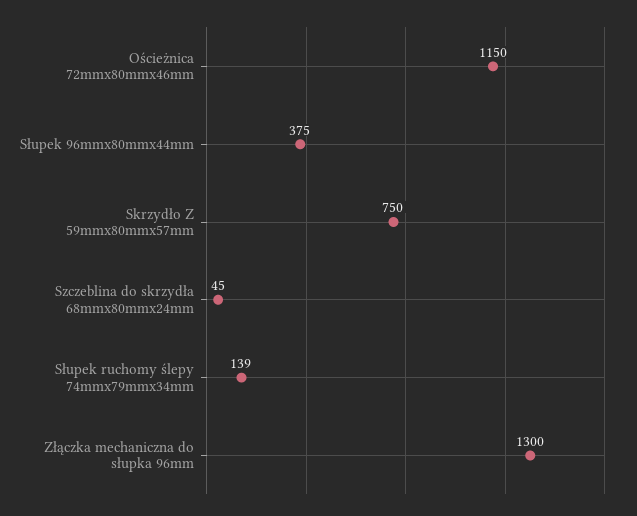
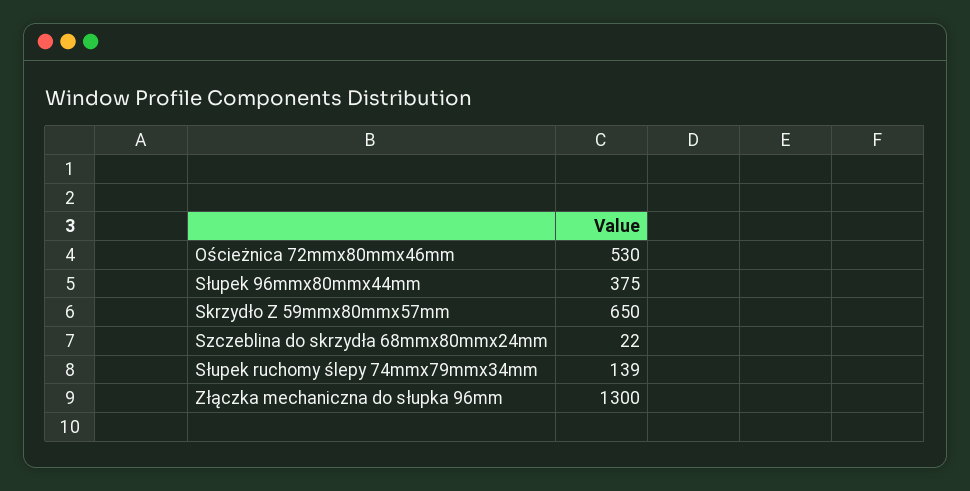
Ościeżnica 72mmx80mmx46mm: 1150 -> 530
Skrzydło Z 59mmx80mmx57mm: 750 -> 650
Szczeblina do skrzydła 68mmx80mmx24mm: 45 -> 22

